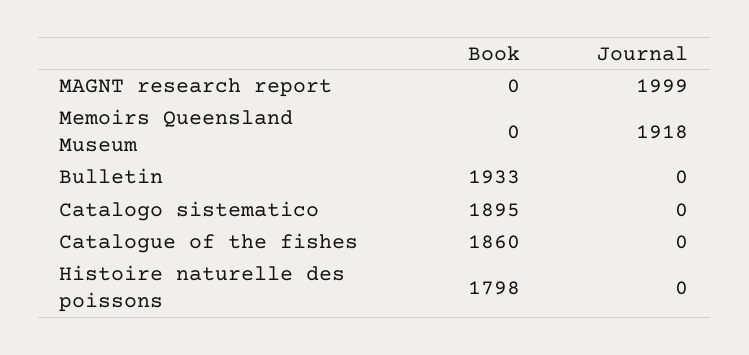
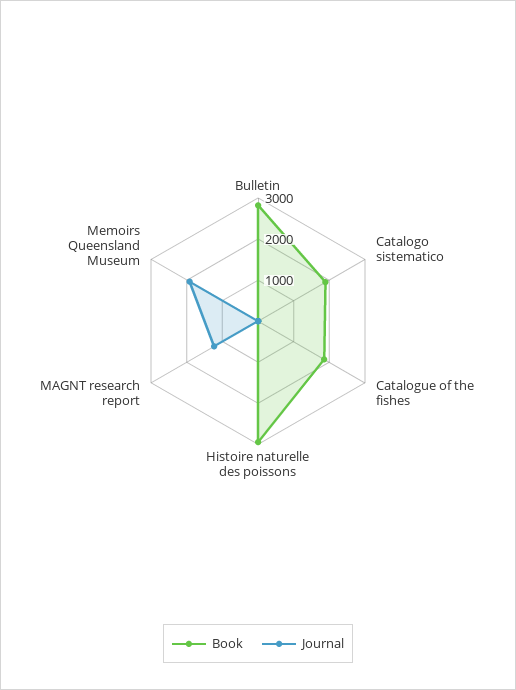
Journal, MAGNT research report: 1999 -> 1200
Book, Bulletin: 1933 -> 2800
Book, Histoire naturelle des poissons: 1798 -> 3000

